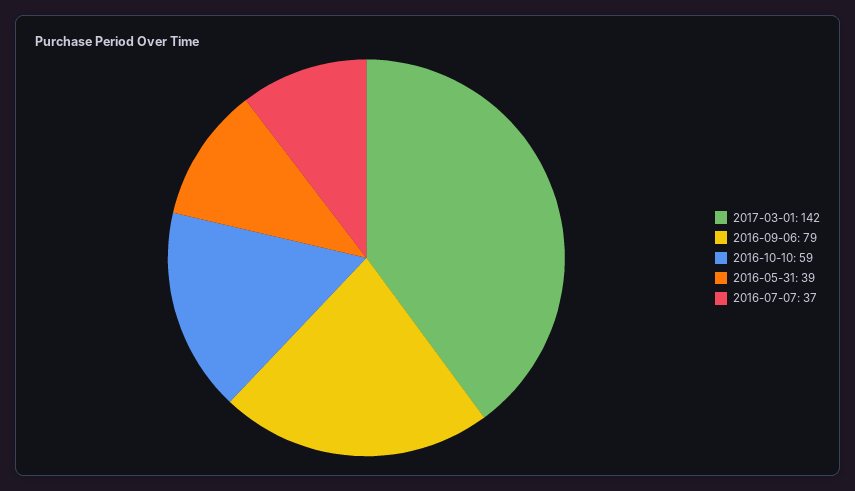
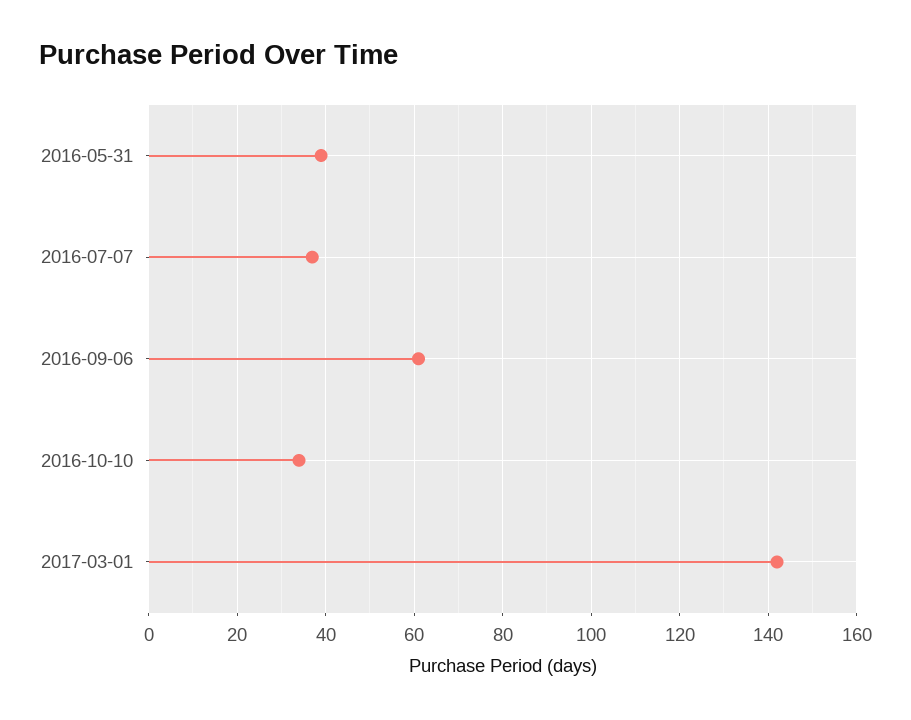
2016-09-06: 79 -> 60
2016-10-10: 59 -> 35

